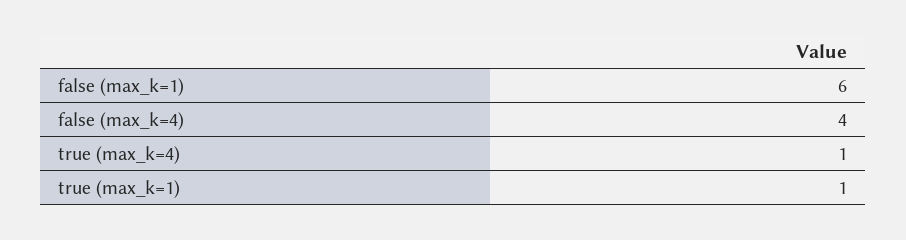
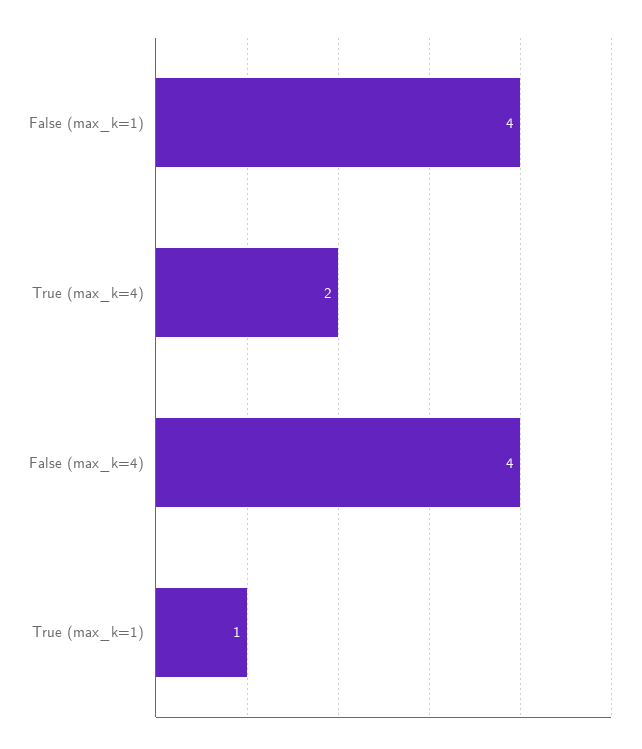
false (max_k=1): 6 -> 4
true (max_k=4): 1 -> 2

